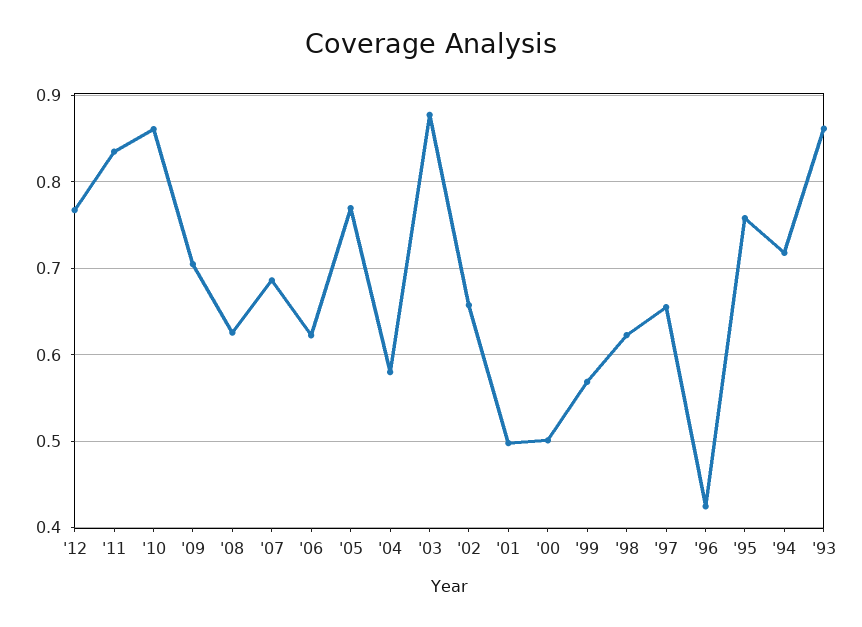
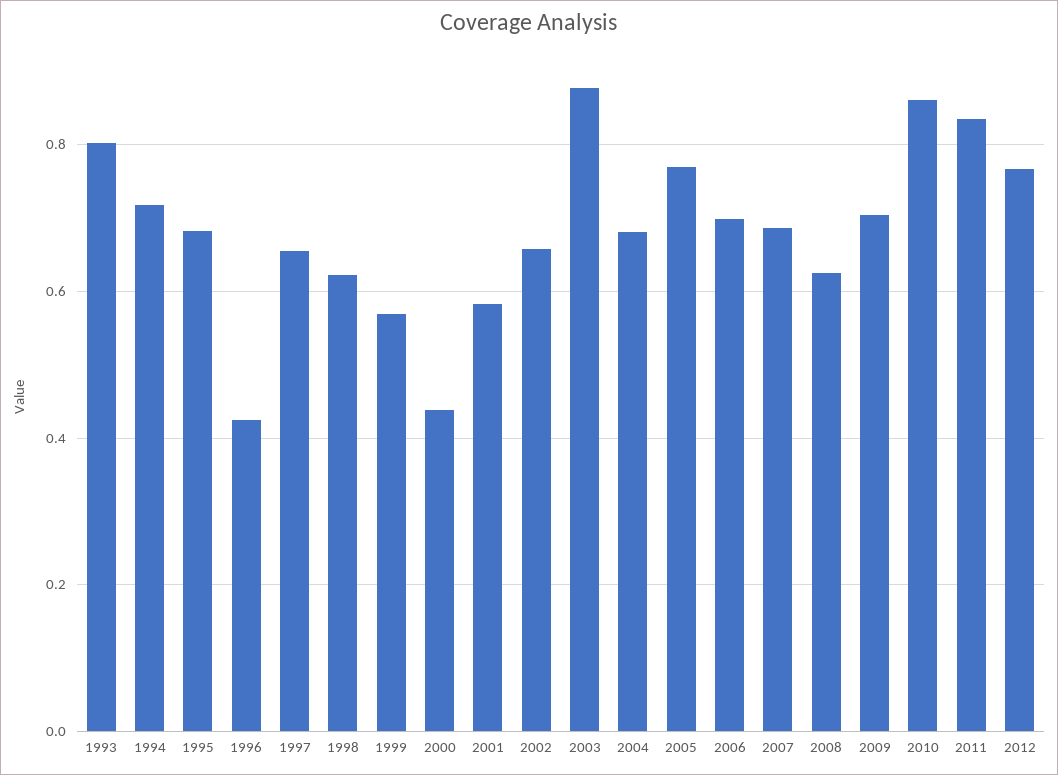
'06: 0.62 -> 0.7
'04: 0.58 -> 0.68
'01: 0.5 -> 0.58
'00: 0.5 -> 0.44
'95: 0.76 -> 0.68
'93: 0.86 -> 0.8

